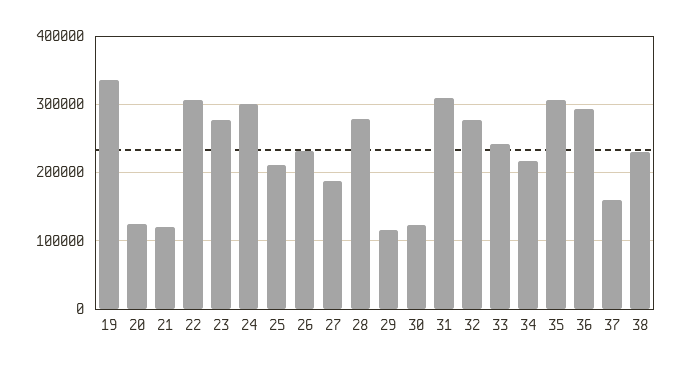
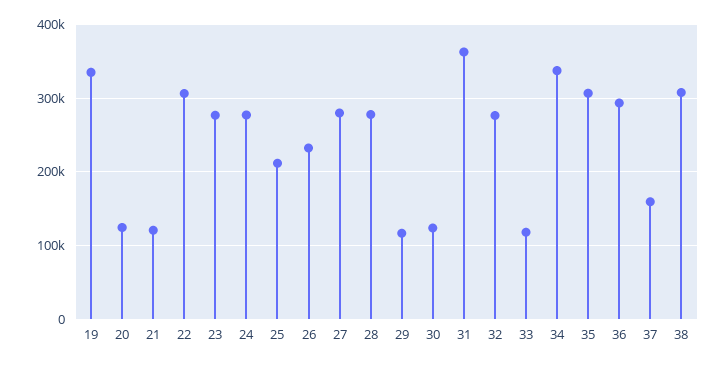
24: 300000 -> 280000
27: 190000 -> 280000
31: 310000 -> 360000
33: 240000 -> 120000
34: 220000 -> 340000
38: 230000 -> 310000

